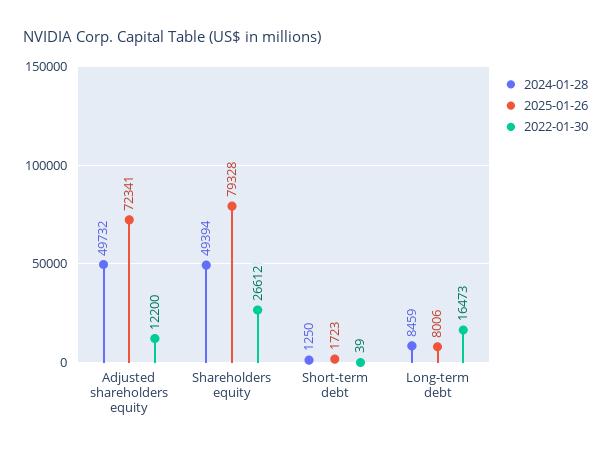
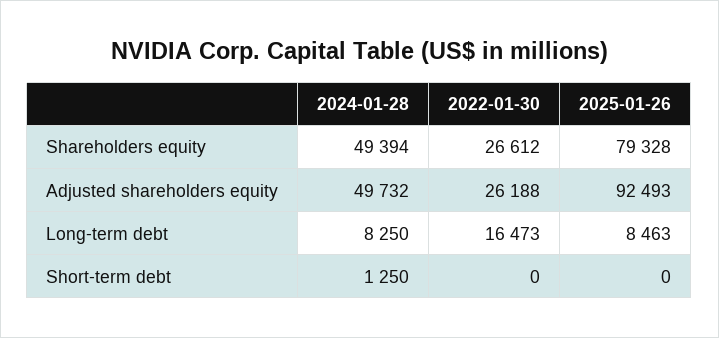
2025-01-26, Adjusted shareholders equity: 72341 -> 92493
2022-01-30, Adjusted shareholders equity: 12200 -> 26188
2025-01-26, Short-term debt: 1723 -> 0
2022-01-30, Short-term debt: 39 -> 0
2024-01-28, Long-term debt: 8459 -> 8250
2025-01-26, Long-term debt: 8006 -> 8463

